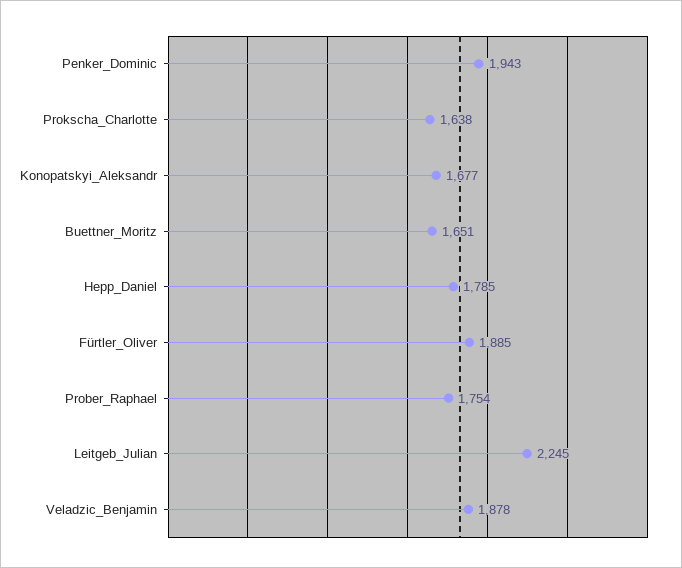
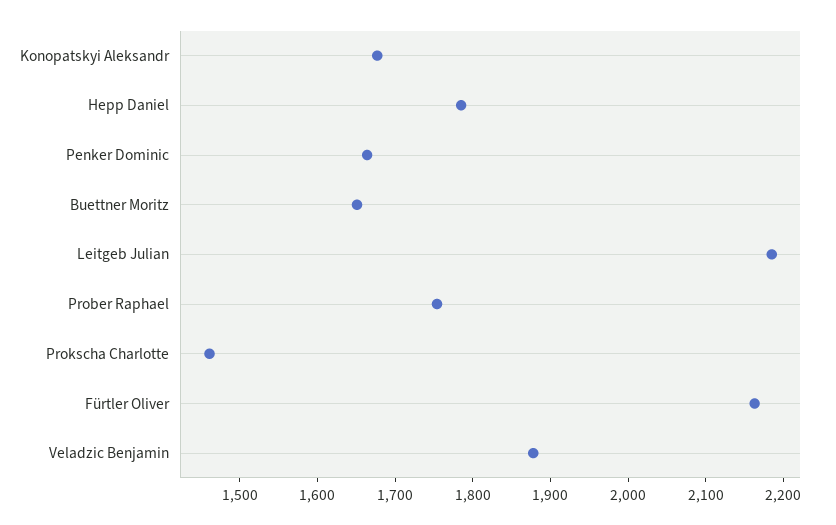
Penker_Dominic: 1943 -> 1660
Prokscha_Charlotte: 1638 -> 1460
Fürtler_Oliver: 1885 -> 2160
Leitgeb_Julian: 2245 -> 2180

